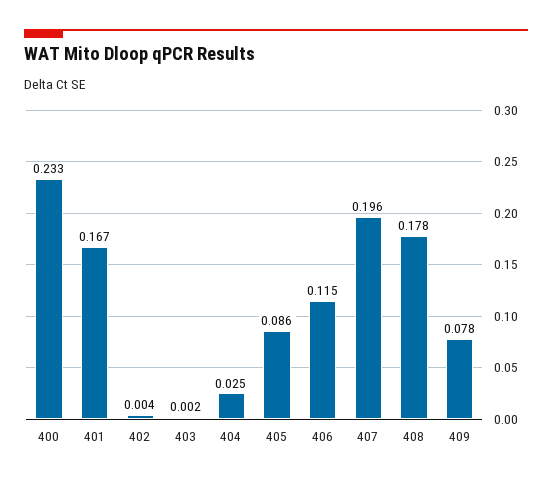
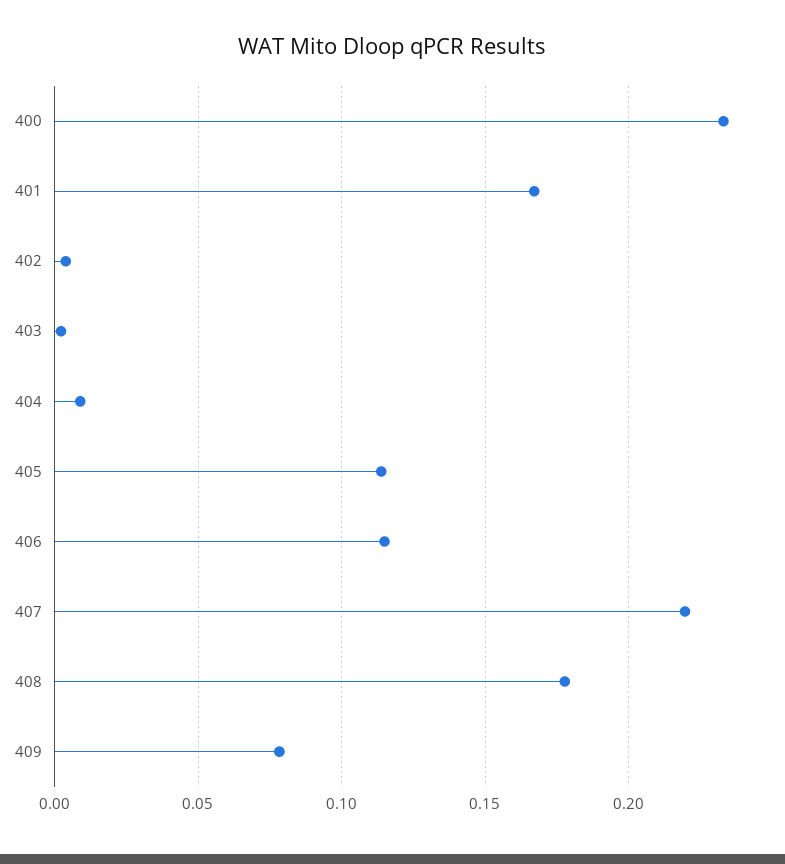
404: 0.025 -> 0.01
405: 0.086 -> 0.115
407: 0.196 -> 0.22

